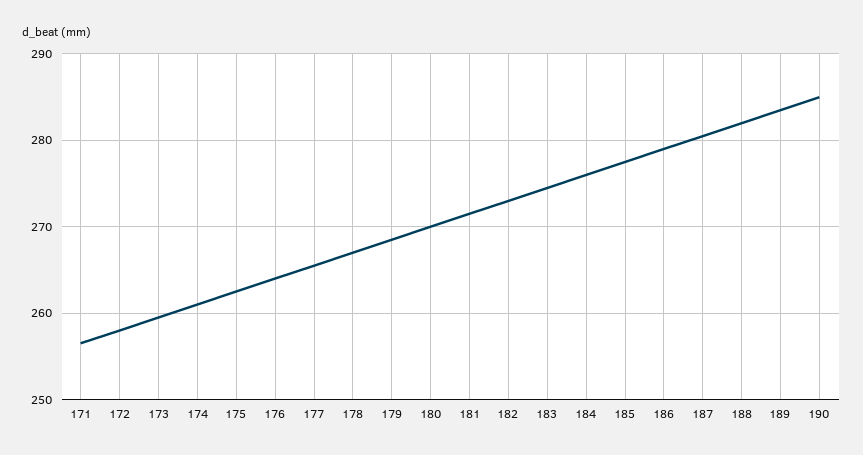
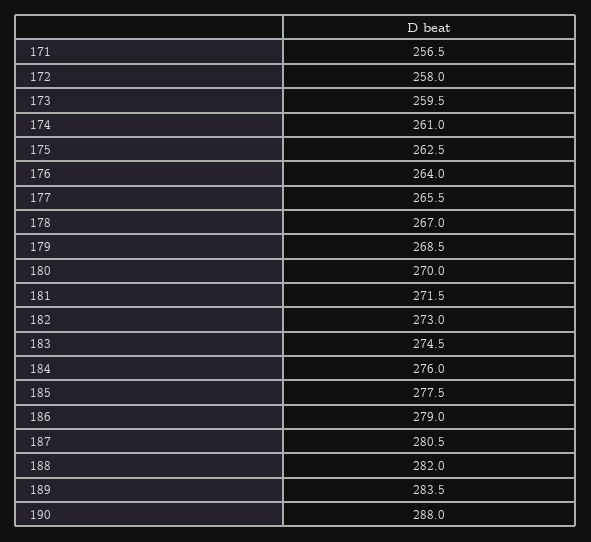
190: 285 -> 288

